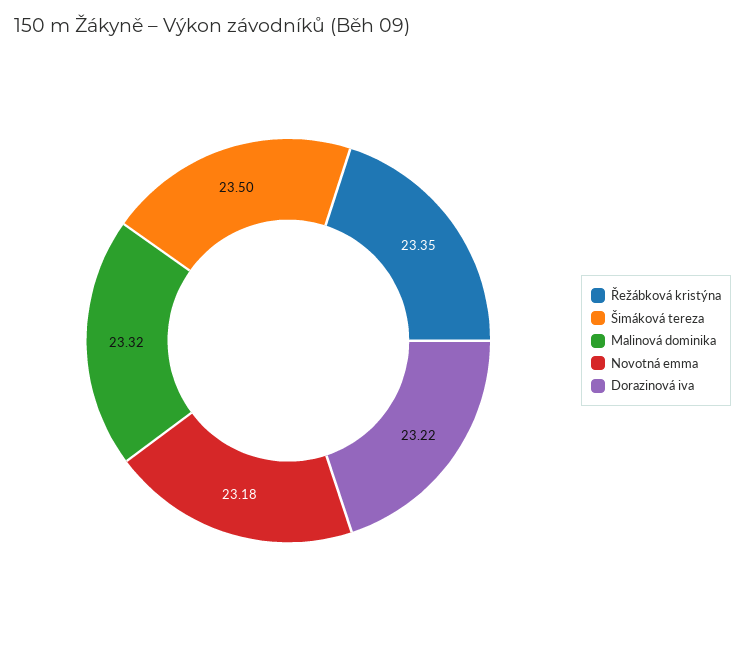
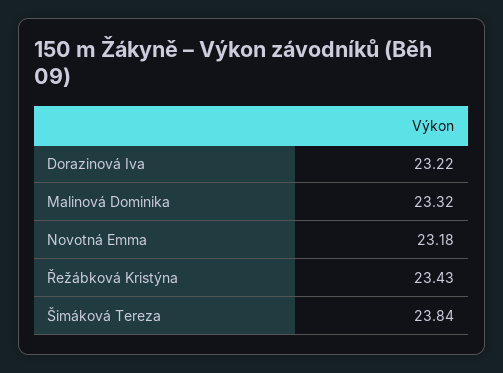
Řežábková kristýna: 23.35 -> 23.43
Šimáková tereza: 23.5 -> 23.84

